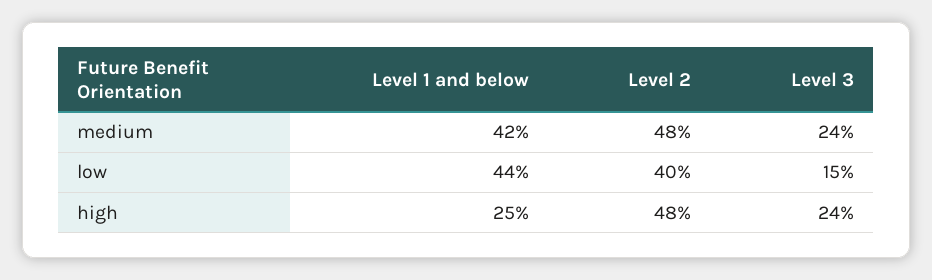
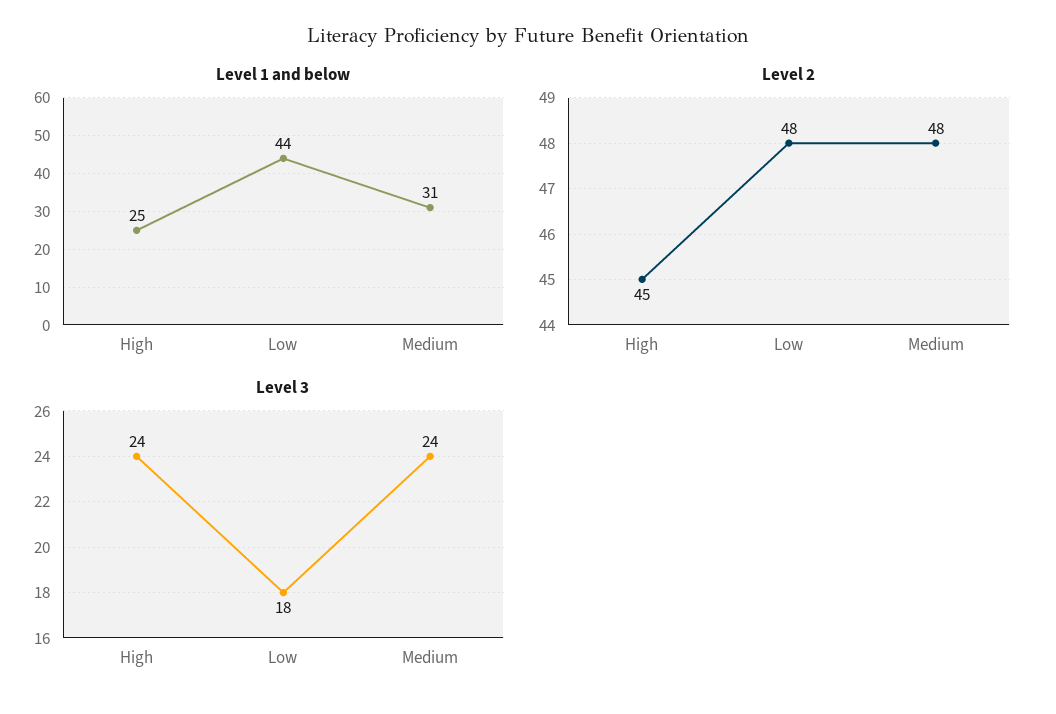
Level 1 and below, medium: 42 -> 31
Level 2, low: 40 -> 48
Level 3, low: 15 -> 18
Level 2, high: 48 -> 45

